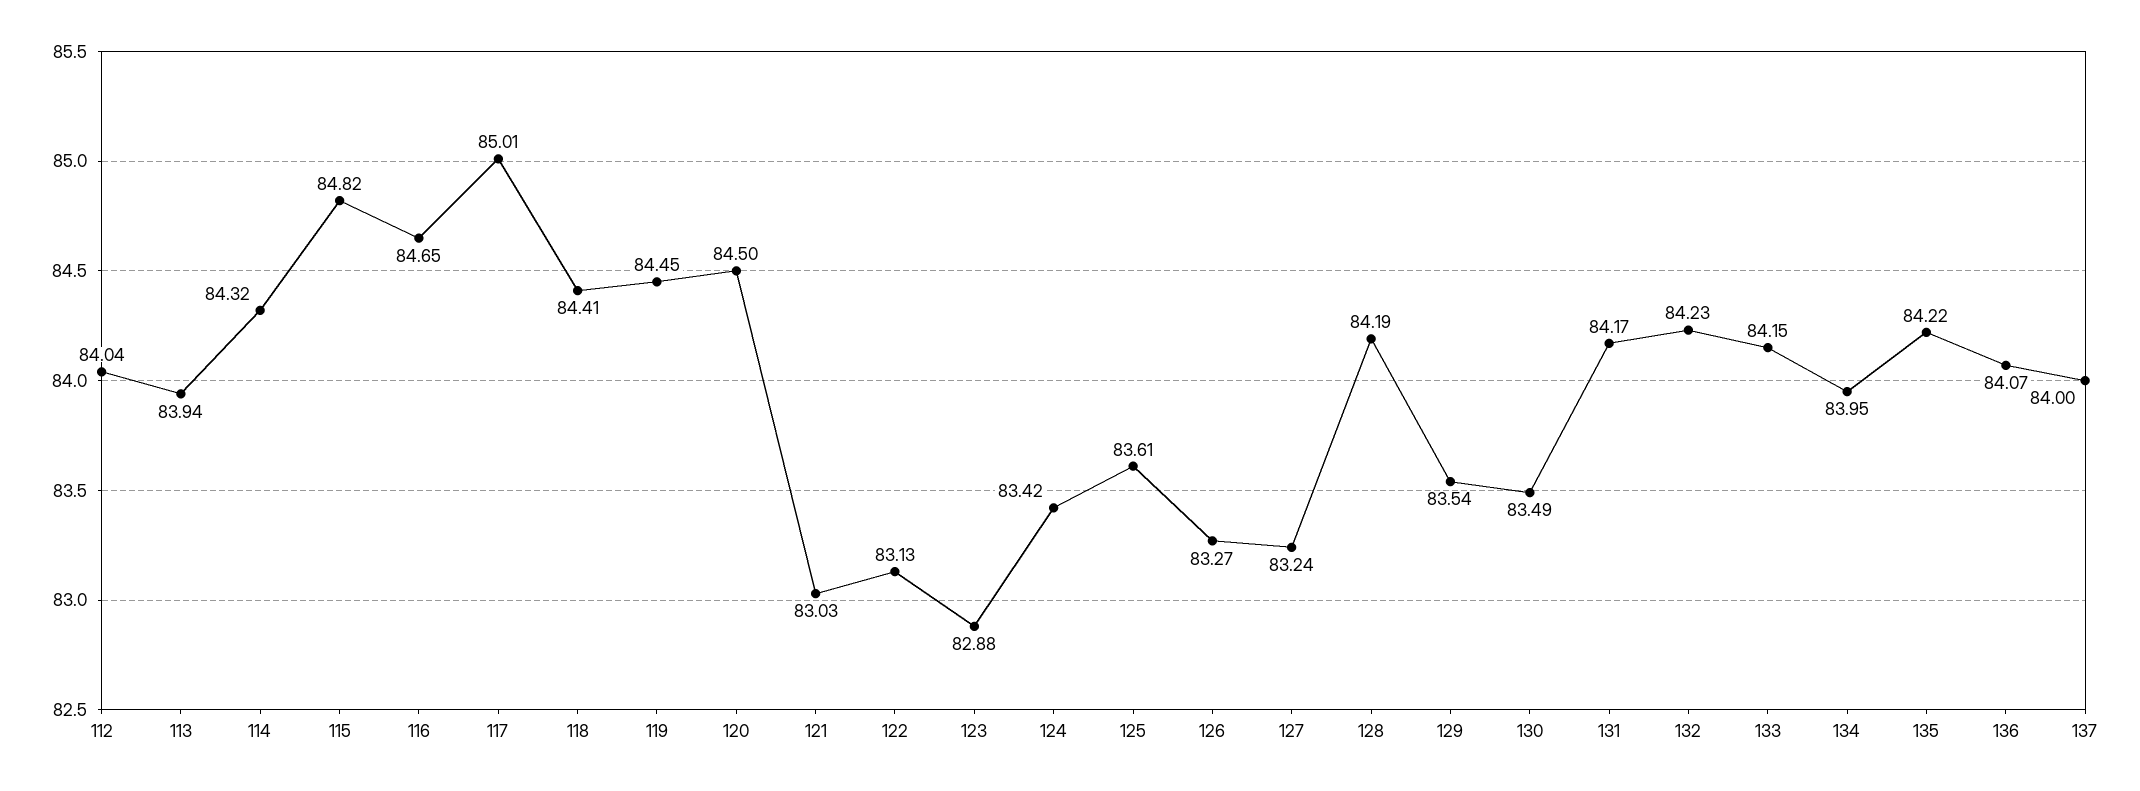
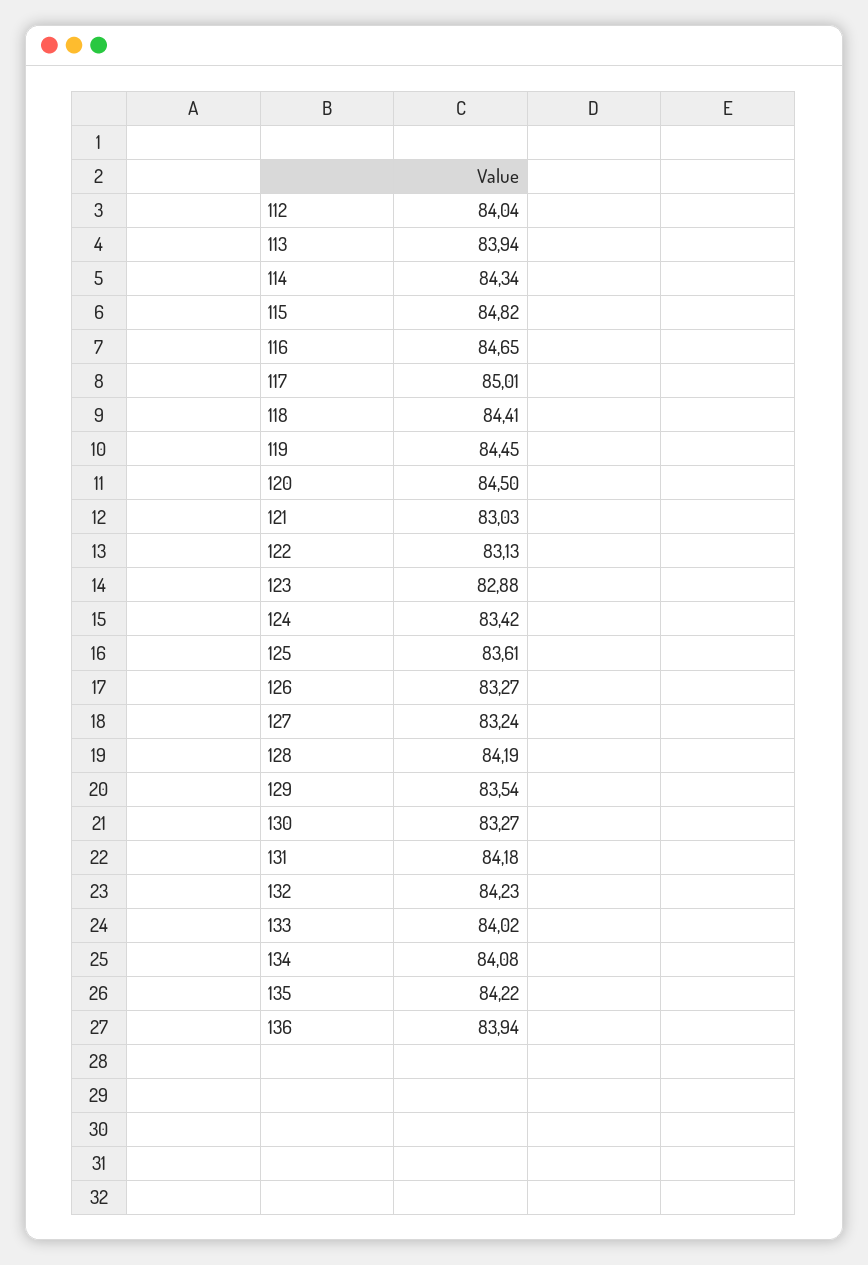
114: 84.32 -> 84.34
130: 83.49 -> 83.27
131: 84.17 -> 84.18
133: 84.15 -> 84.02
134: 83.95 -> 84.08
136: 84.07 -> 83.94
137: 84 -> none

